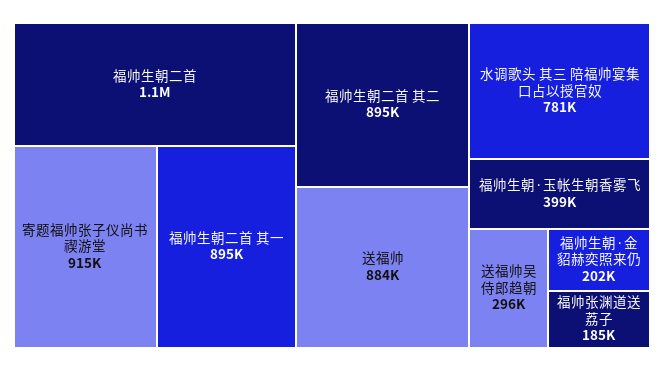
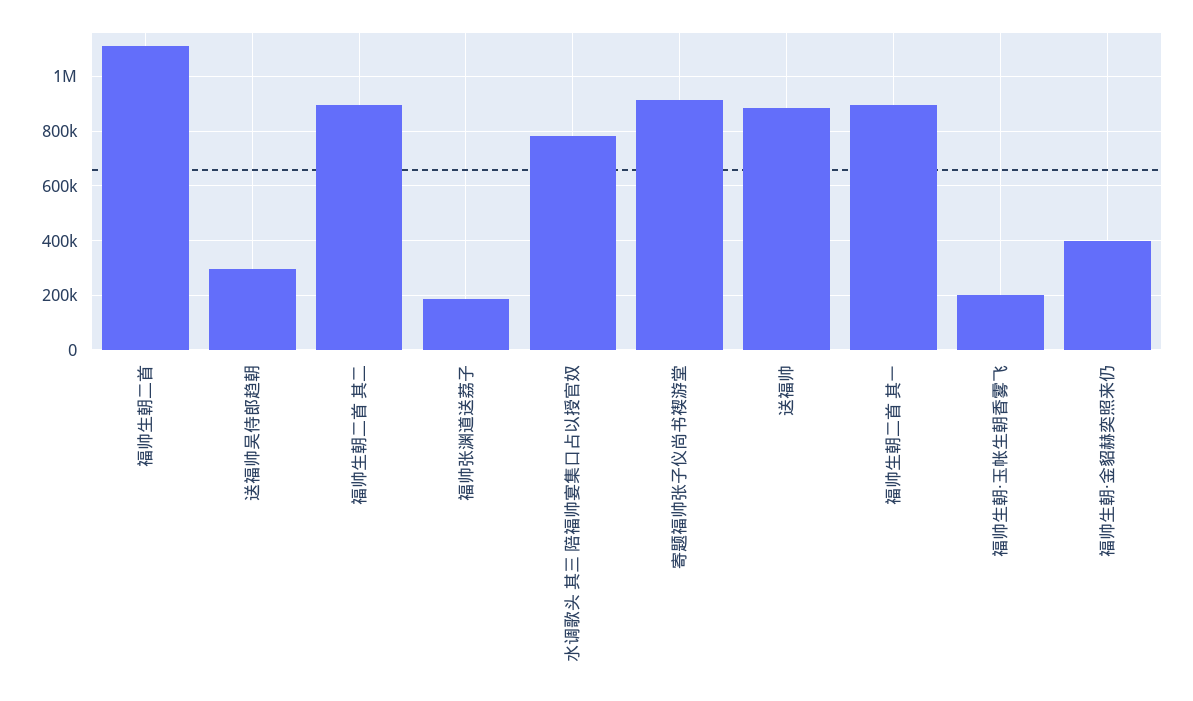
福帅生朝·玉帐生朝香雾飞: 399000 -> 200000
福帅生朝·金貂赫奕照来仍: 202000 -> 400000

